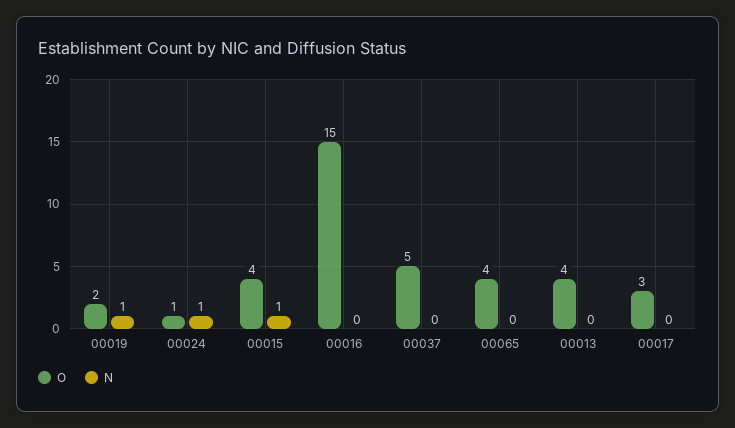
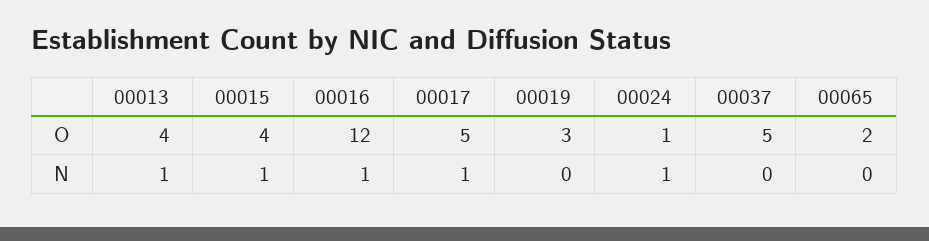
O, 00019: 2 -> 3
N, 00019: 1 -> 0
O, 00016: 15 -> 12
N, 00016: 0 -> 1
O, 00065: 4 -> 2
N, 00013: 0 -> 1
O, 00017: 3 -> 5
N, 00017: 0 -> 1

